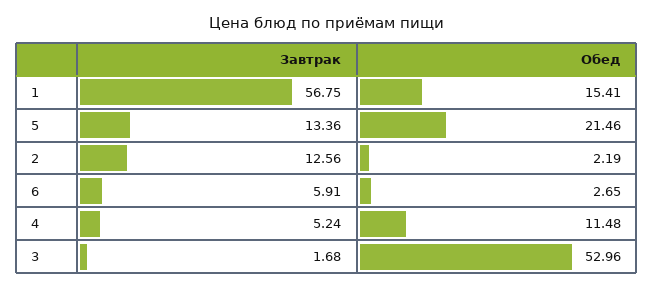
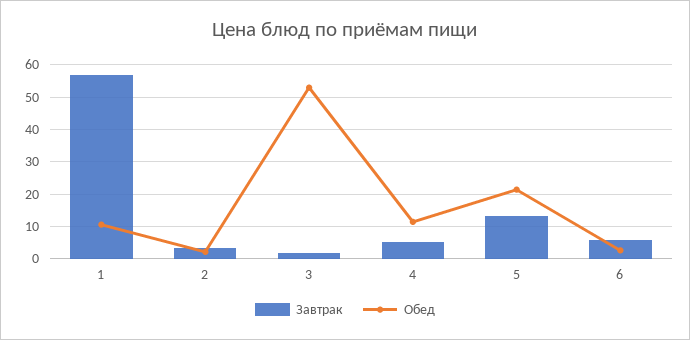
Обед, 1: 15.41 -> 10
Завтрак, 2: 12.56 -> 4

